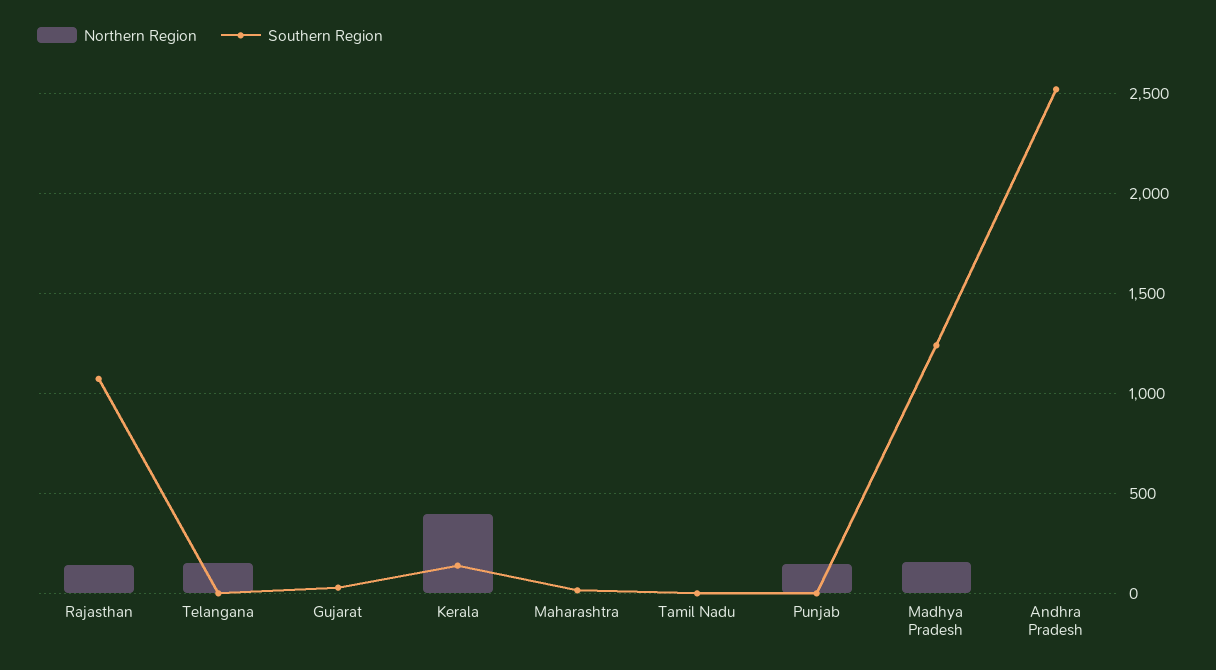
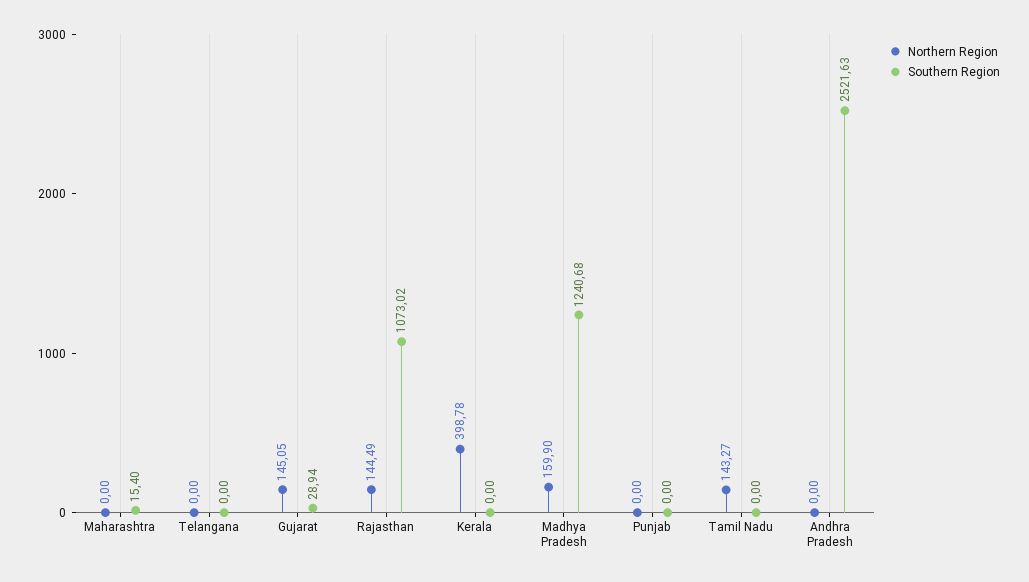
Northern Region, Telangana: 150 -> 0
Northern Region, Gujarat: 0 -> 145.05
Southern Region, Kerala: 150 -> 0
Northern Region, Tamil Nadu: 0 -> 143.27
Northern Region, Punjab: 150 -> 0

